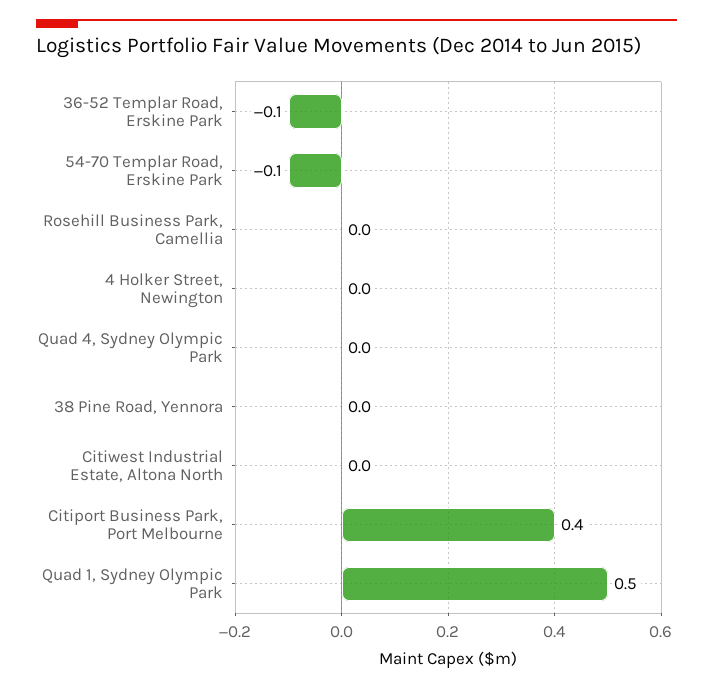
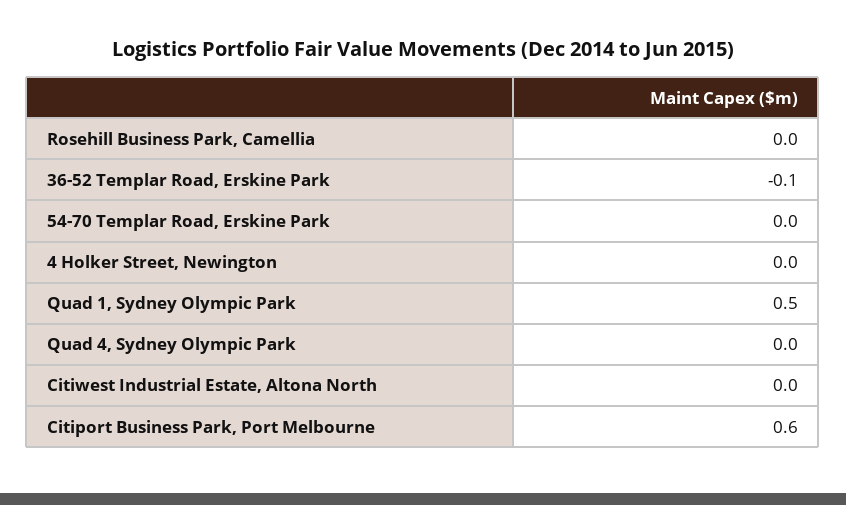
54-70 Templar Road, Erskine Park: -0.1 -> 0
38 Pine Road, Yennora: 0 -> none
Citiport Business Park, Port Melbourne: 0.4 -> 0.6

